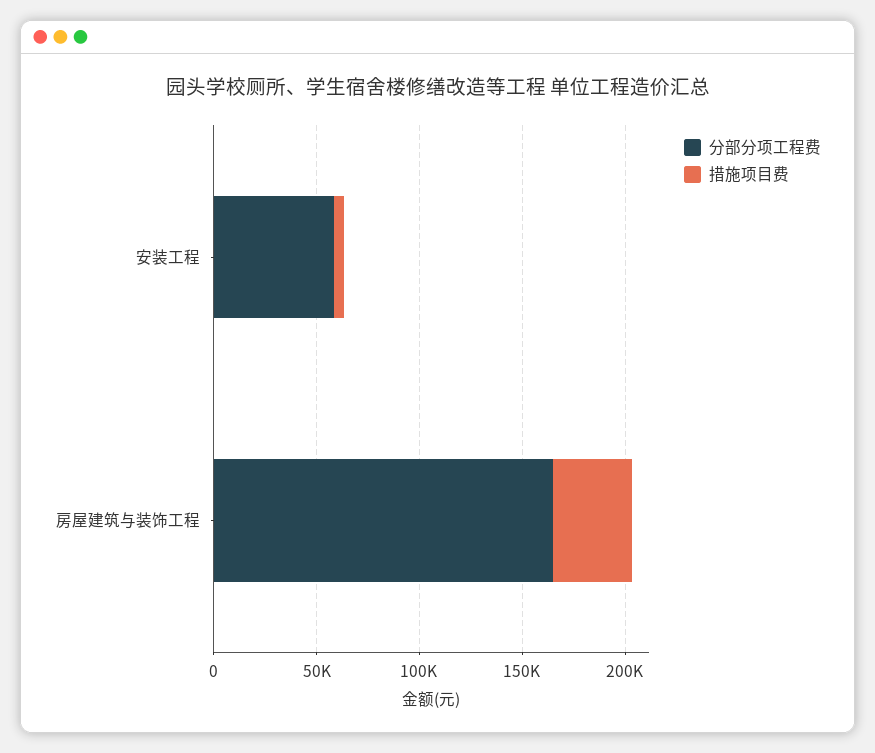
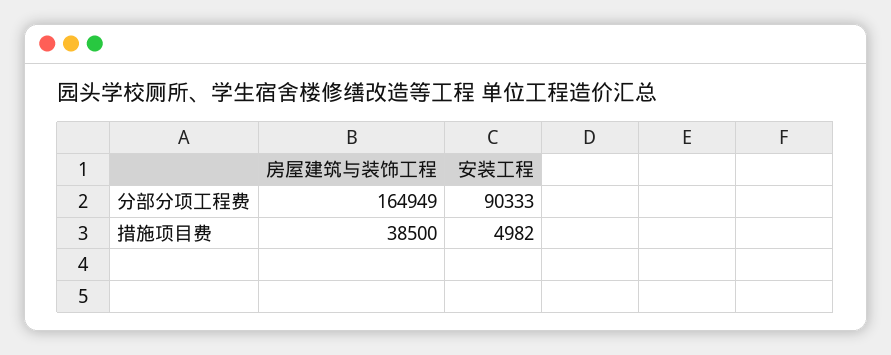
分部分项工程费, 安装工程: 60000 -> 90333

